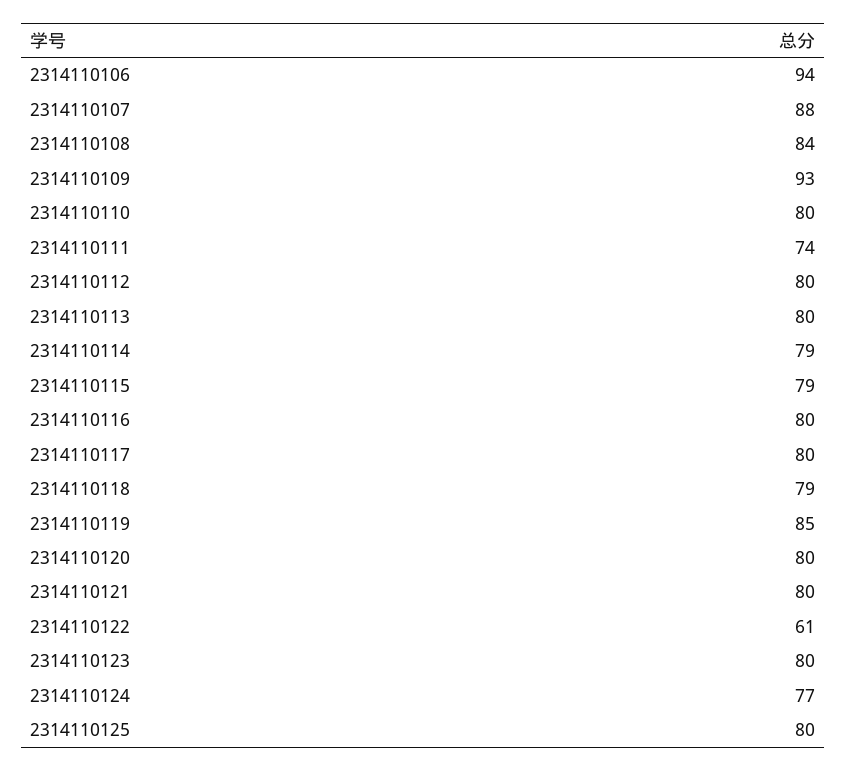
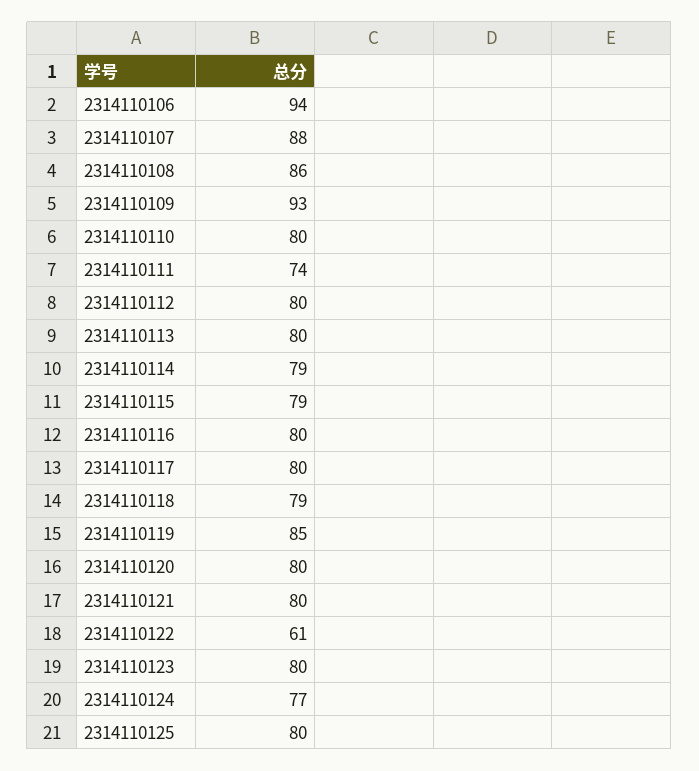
2314110108: 84 -> 86

